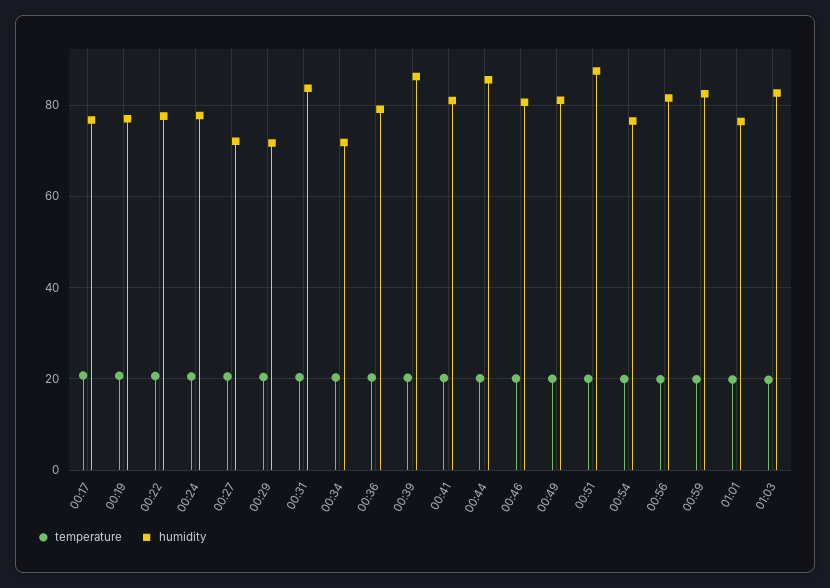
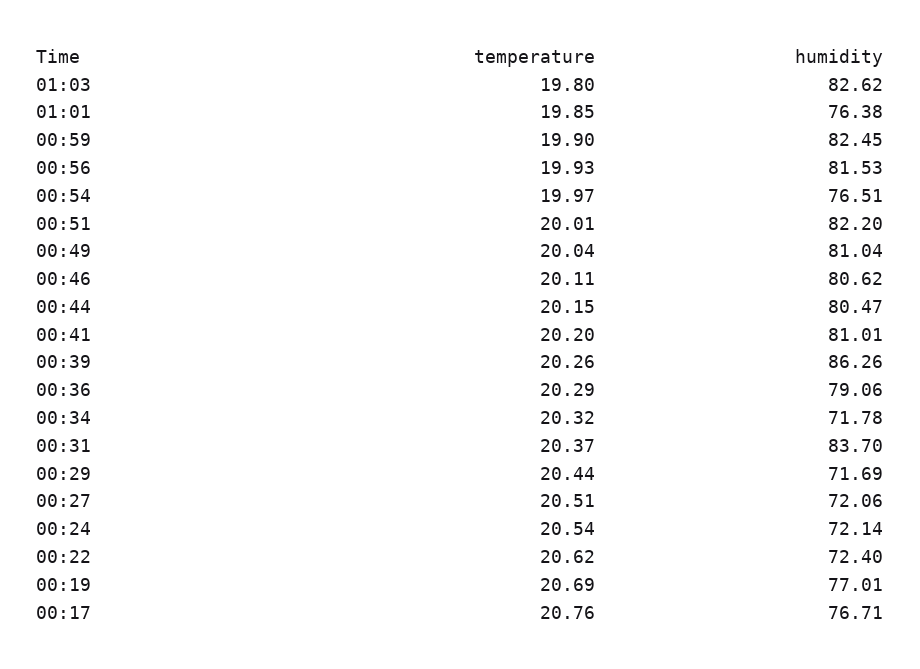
humidity, 00:22: 78 -> 72.4
humidity, 00:24: 78 -> 72.14
humidity, 00:44: 86 -> 80.47
humidity, 00:51: 88 -> 82.2

